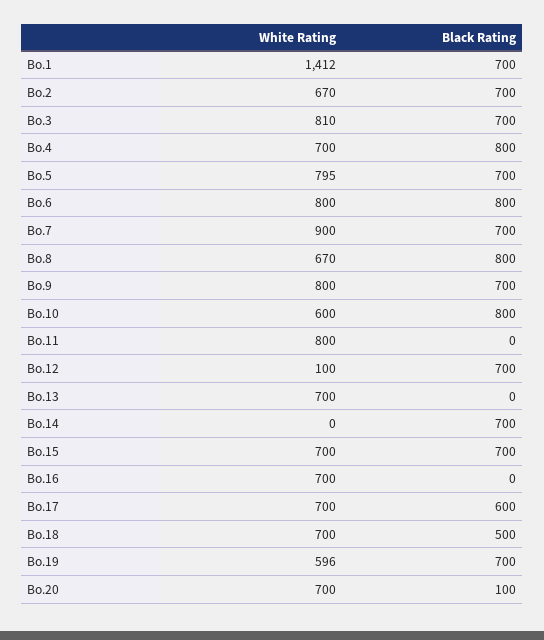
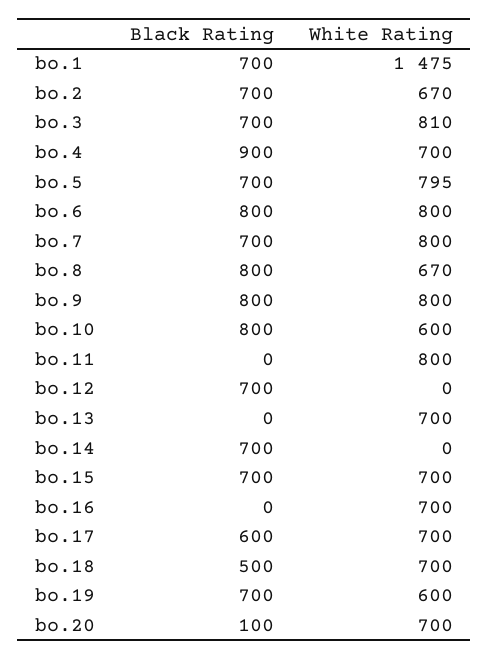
White Rating, Bo.1: 1412 -> 1475
Black Rating, Bo.4: 800 -> 900
White Rating, Bo.7: 900 -> 800
Black Rating, Bo.9: 700 -> 800
White Rating, Bo.12: 100 -> 0
White Rating, Bo.19: 596 -> 600

